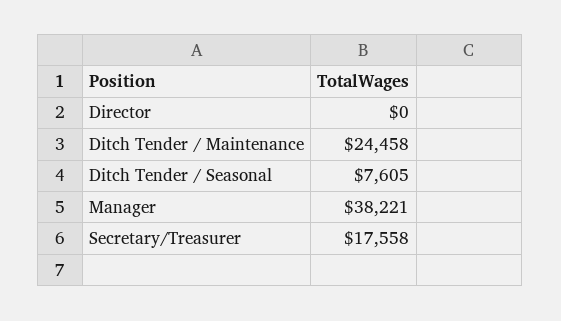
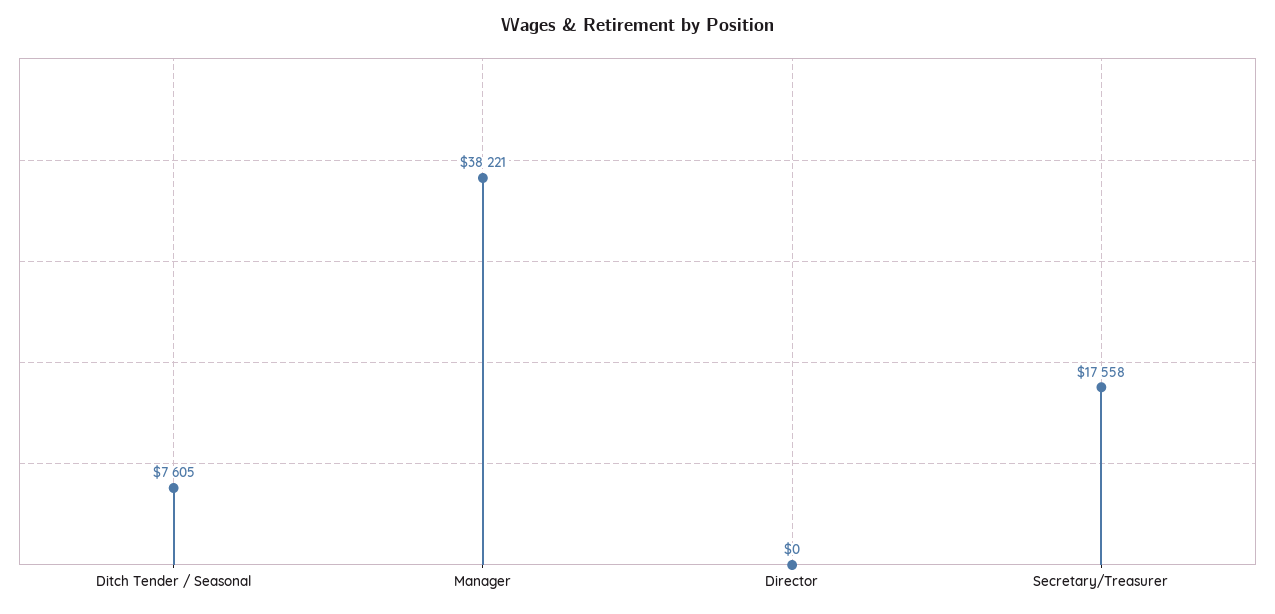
Ditch Tender / Maintenance: 24458 -> none

